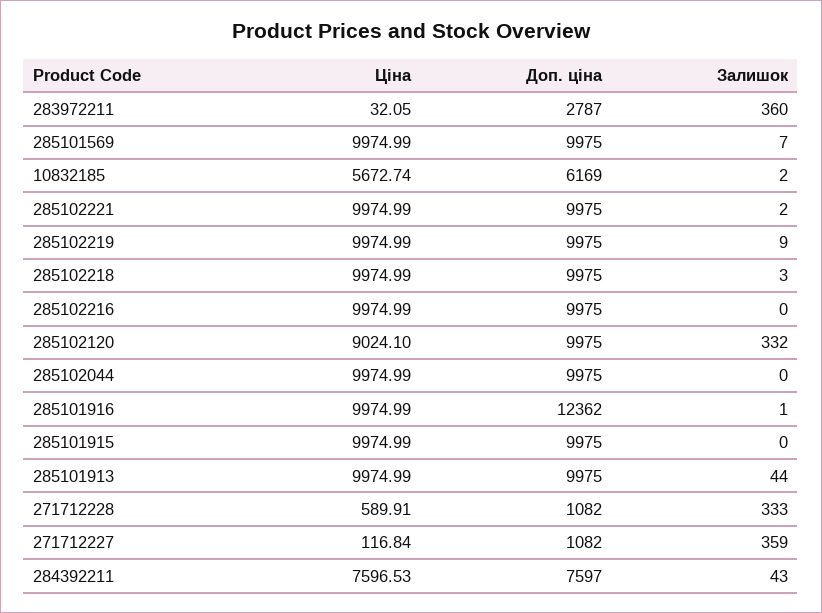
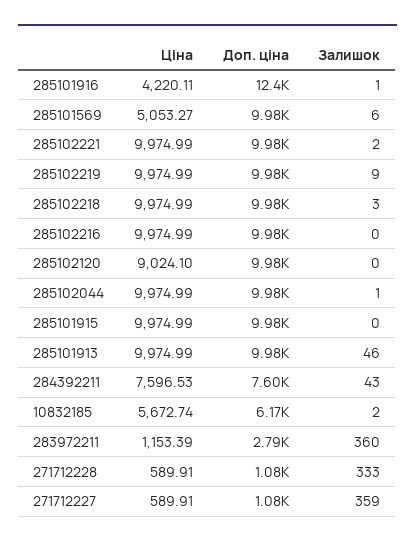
Ціна, 283972211: 32.05 -> 1153.39
Ціна, 285101569: 9974.99 -> 5053.27
Залишок, 285101569: 7 -> 6
Залишок, 285102120: 332 -> 0
Залишок, 285102044: 0 -> 1
Ціна, 285101916: 9974.99 -> 4220.11
Залишок, 285101913: 44 -> 46
Ціна, 271712227: 116.84 -> 589.91

